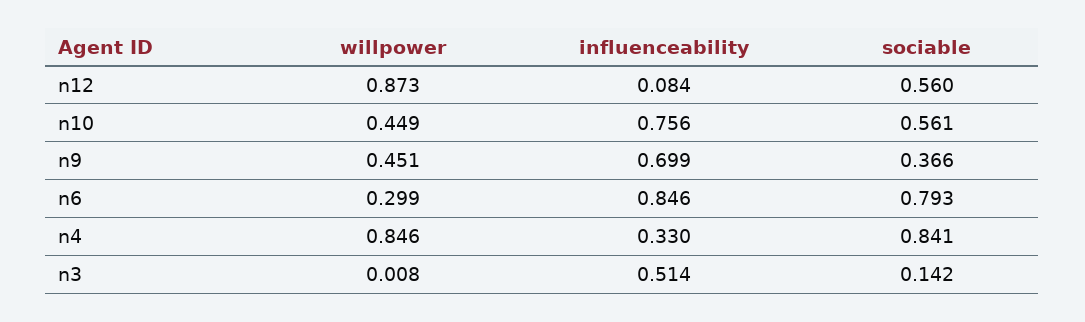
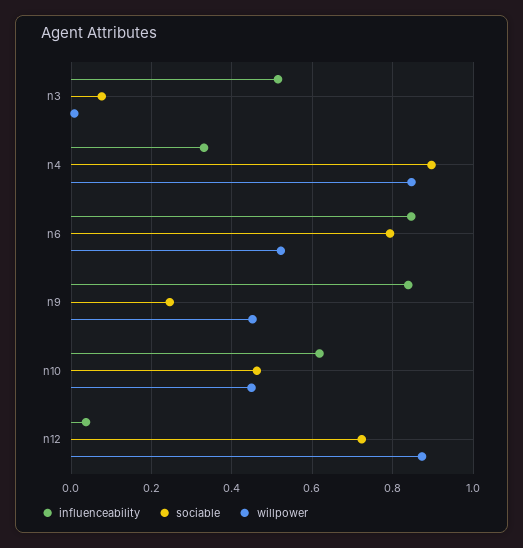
influenceability, n12: 0.084 -> 0.04
sociable, n12: 0.56 -> 0.72
influenceability, n10: 0.756 -> 0.62
sociable, n10: 0.561 -> 0.46
influenceability, n9: 0.699 -> 0.84
sociable, n9: 0.366 -> 0.24
willpower, n6: 0.299 -> 0.52
sociable, n4: 0.841 -> 0.9
sociable, n3: 0.142 -> 0.08

